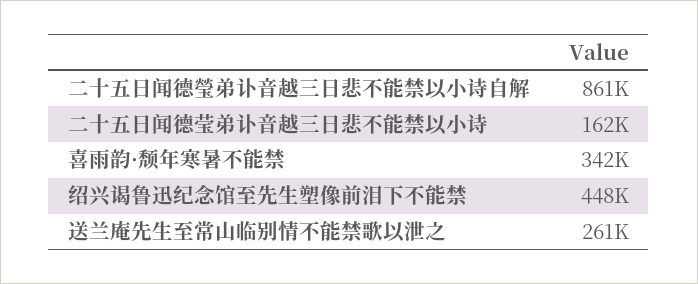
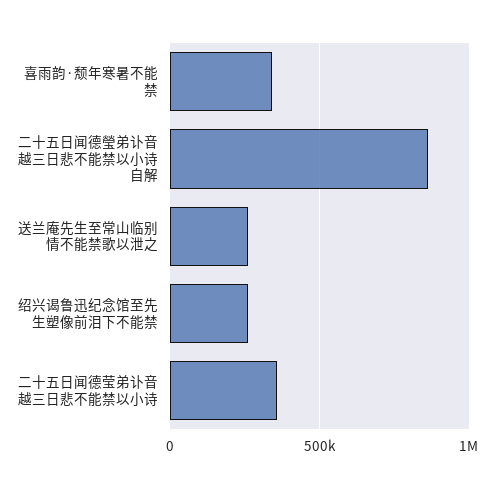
二十五日闻德莹弟讣音越三日悲不能禁以小诗: 162000 -> 350000
绍兴谒鲁迅纪念馆至先生塑像前泪下不能禁: 448000 -> 250000

